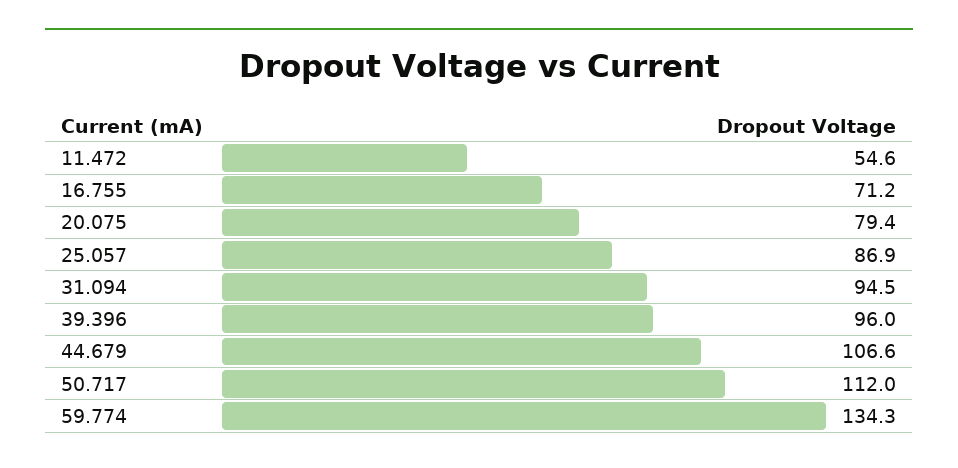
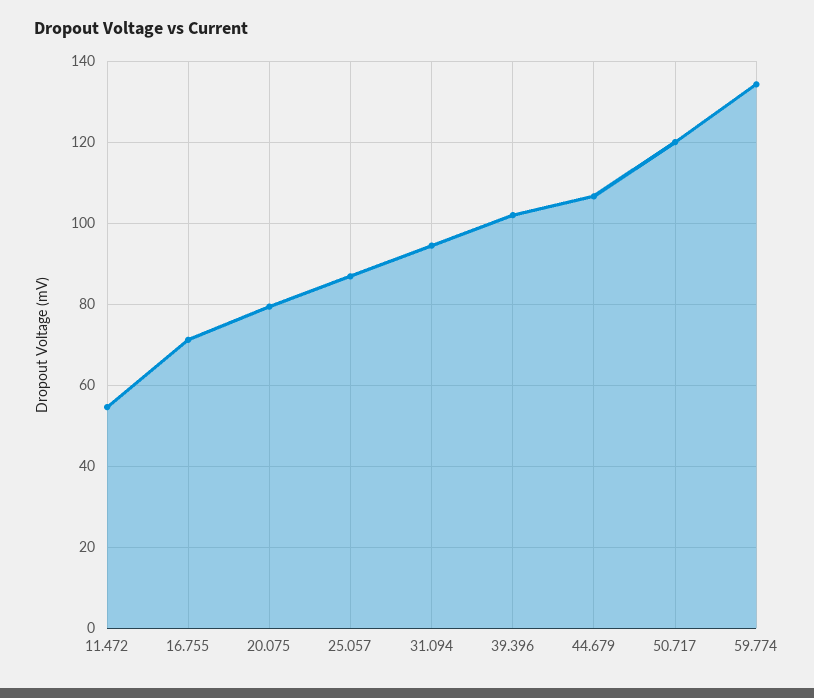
39.396: 96 -> 102
50.717: 112 -> 120

